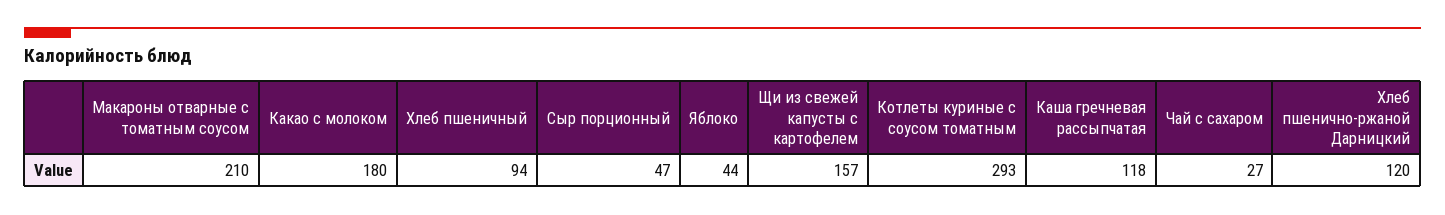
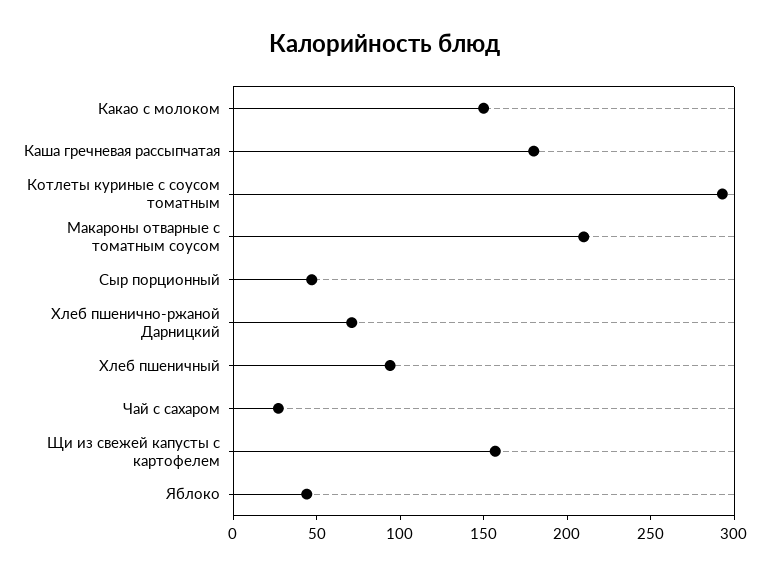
Какао с молоком: 180 -> 150
Каша гречневая рассыпчатая: 118 -> 180
Хлеб пшенично-ржаной Дарницкий: 120 -> 70

